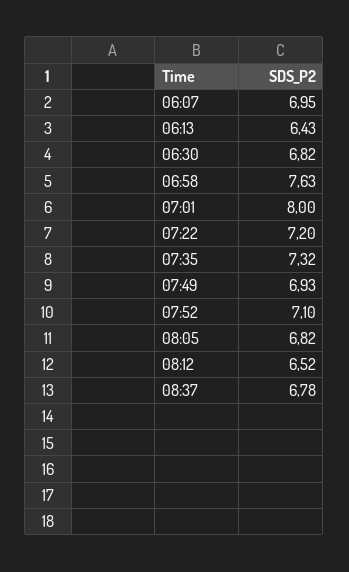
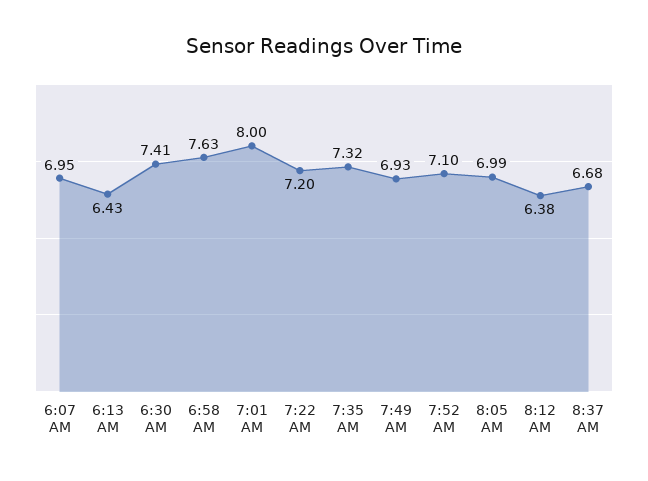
06:30: 6.82 -> 7.41
08:05: 6.82 -> 6.99
08:12: 6.52 -> 6.38
08:37: 6.78 -> 6.68

